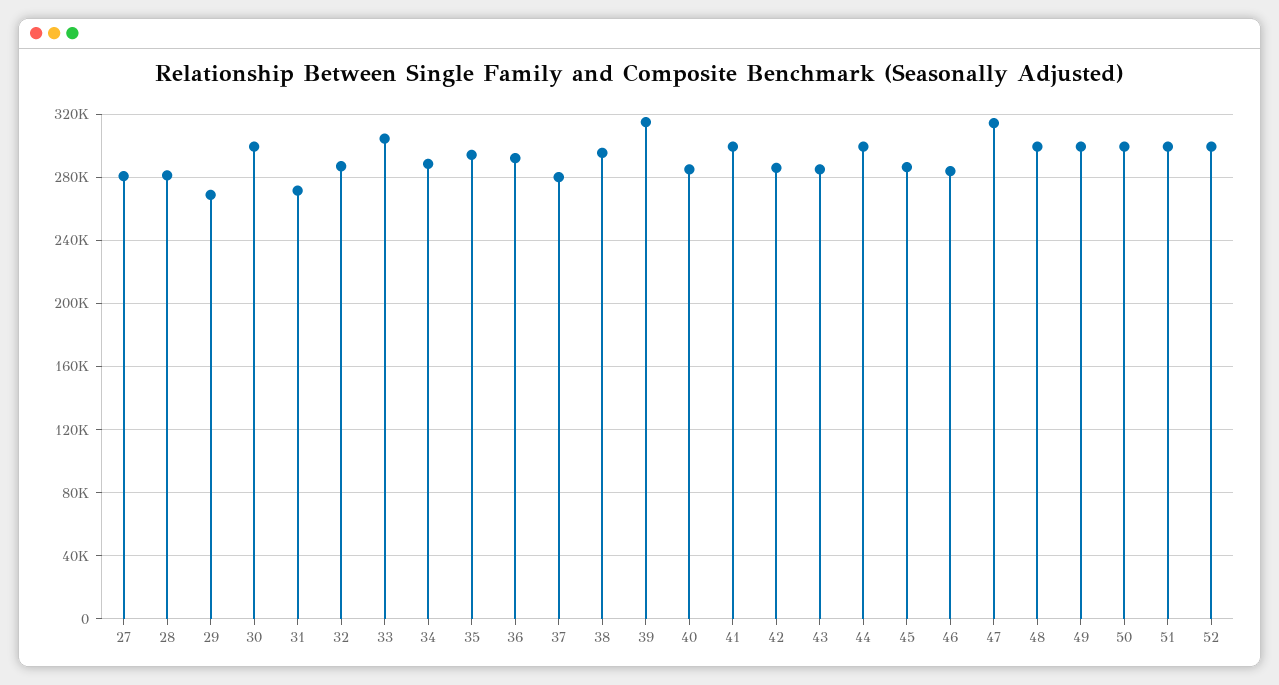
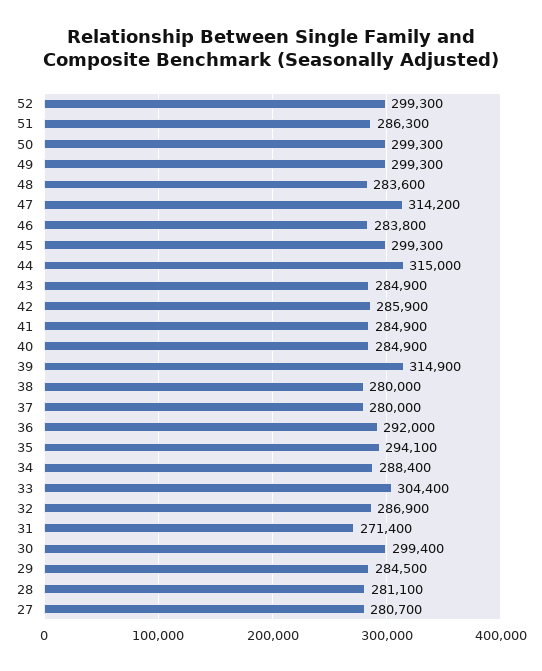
29: 270000 -> 284500
38: 295000 -> 280000
41: 300000 -> 284900
44: 300000 -> 315000
45: 285000 -> 299300
48: 300000 -> 283600
51: 300000 -> 286300

